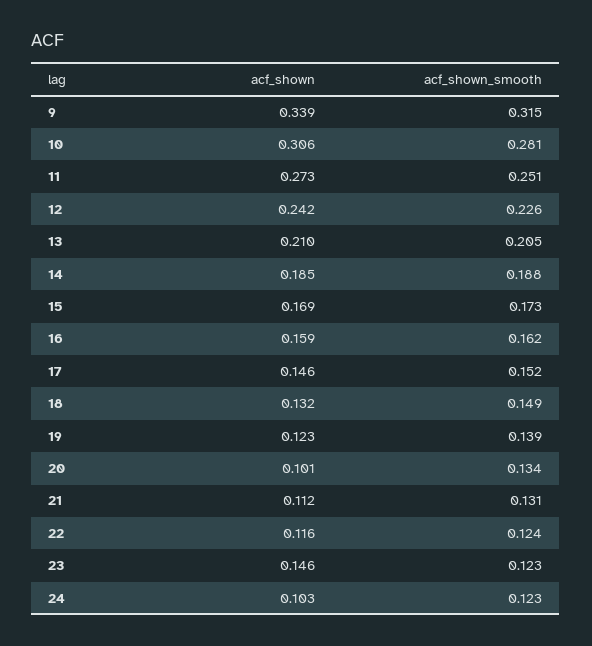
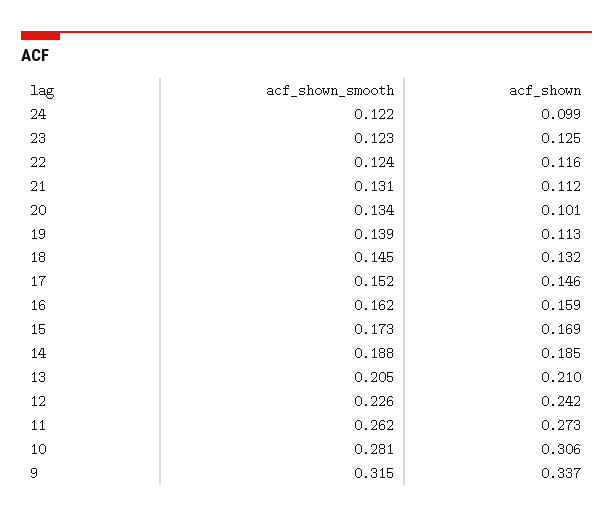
acf_shown, 9: 0.339 -> 0.337
acf_shown_smooth, 11: 0.251 -> 0.262
acf_shown_smooth, 18: 0.149 -> 0.145
acf_shown, 19: 0.123 -> 0.113
acf_shown, 23: 0.146 -> 0.125
acf_shown, 24: 0.103 -> 0.099
acf_shown_smooth, 24: 0.123 -> 0.122

